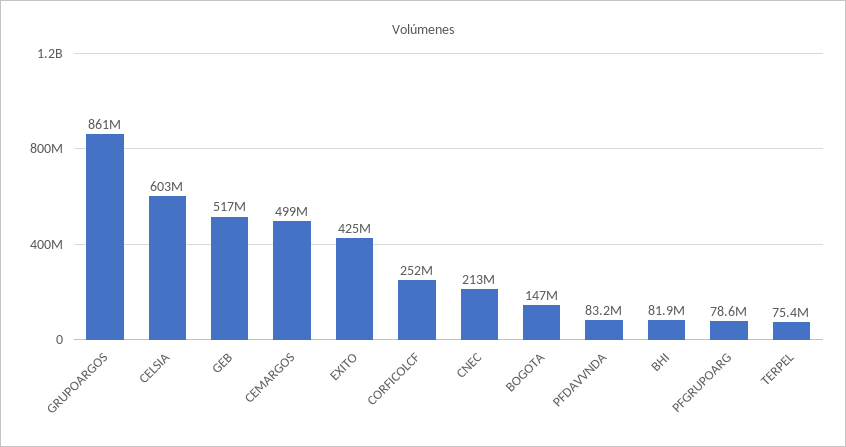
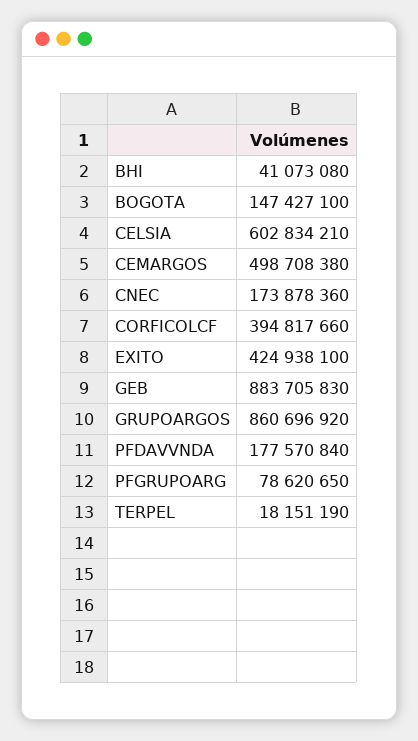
GEB: 517000000 -> 883705830
CORFICOLCF: 252000000 -> 394817660
CNEC: 213000000 -> 173878360
PFDAVVNDA: 83200000 -> 177570840
BHI: 81900000 -> 41073080
TERPEL: 75400000 -> 18151190

